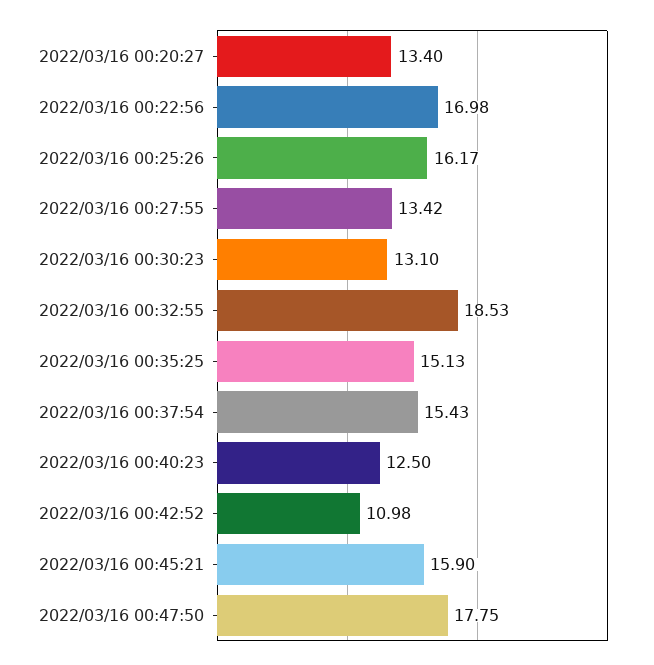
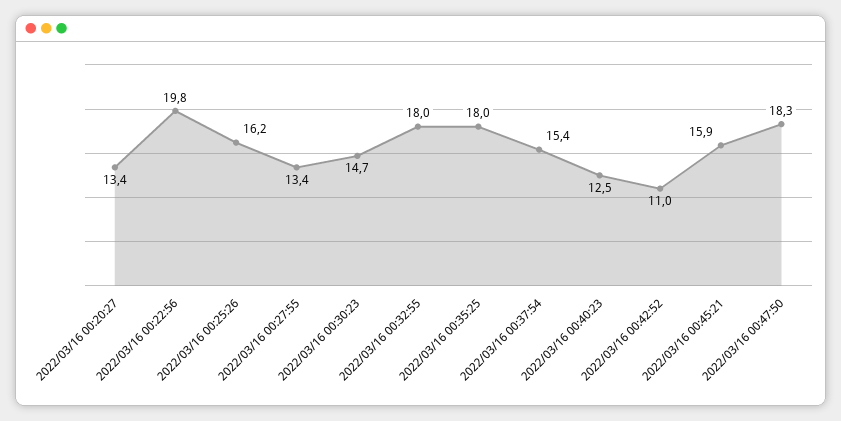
2022/03/16 00:22:56: 16.98 -> 19.8
2022/03/16 00:30:23: 13.1 -> 14.7
2022/03/16 00:32:55: 18.53 -> 18
2022/03/16 00:35:25: 15.13 -> 18
2022/03/16 00:47:50: 17.75 -> 18.3

